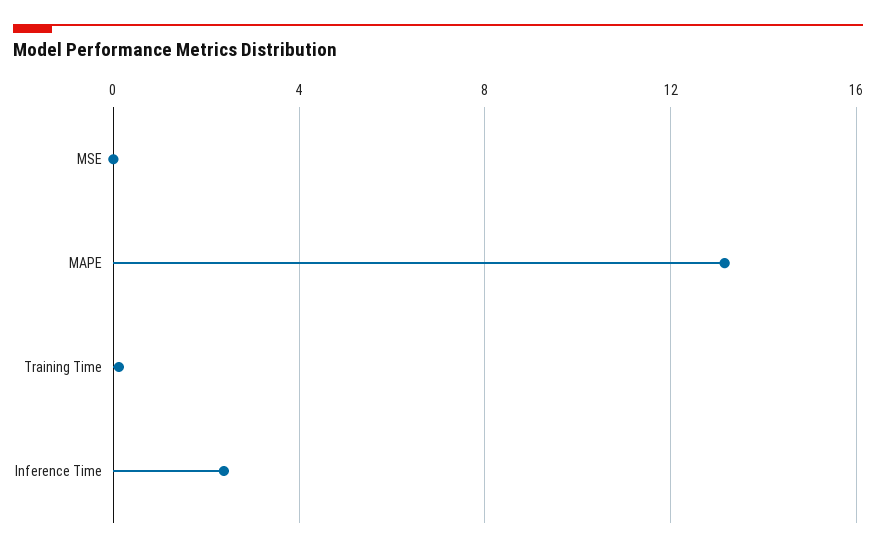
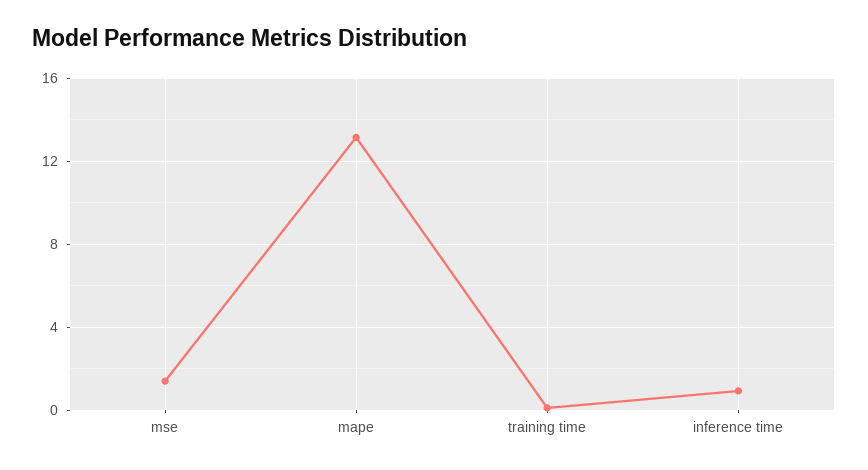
MSE: 0 -> 1.5
Inference Time: 2.5 -> 1

